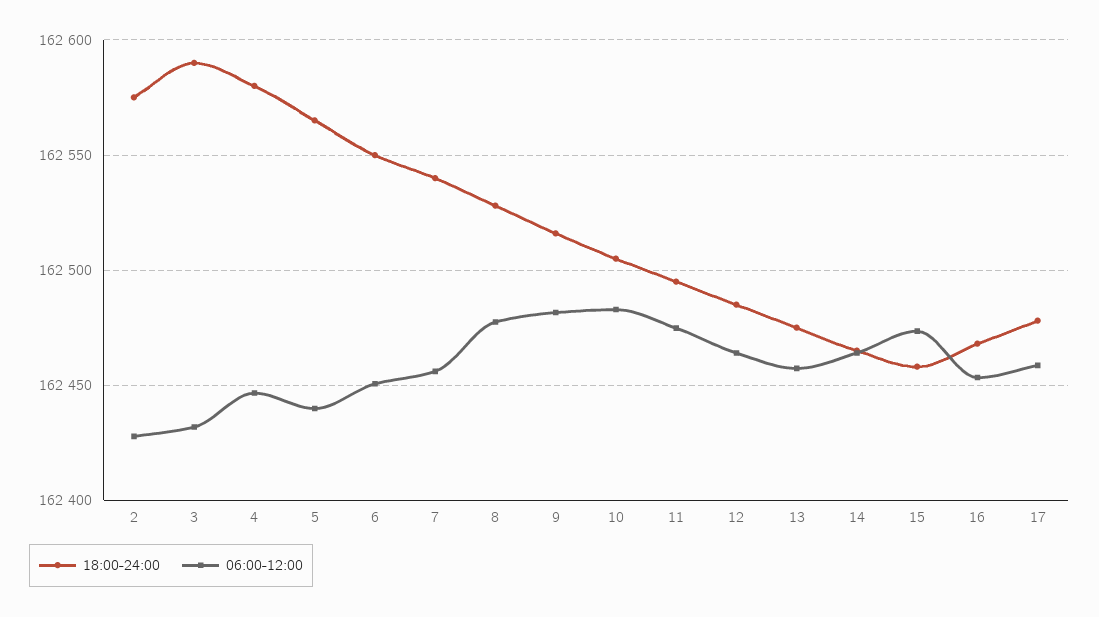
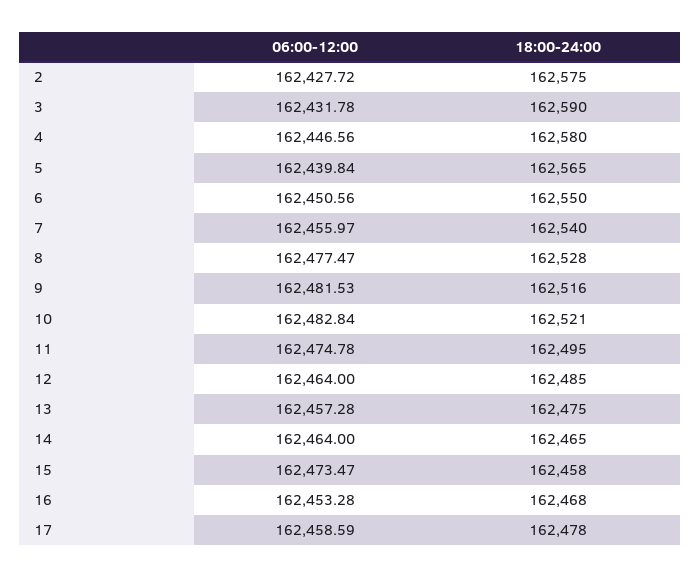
18:00-24:00, 10: 162505 -> 162521

